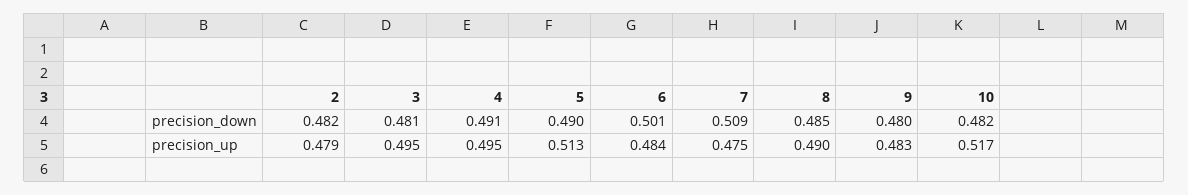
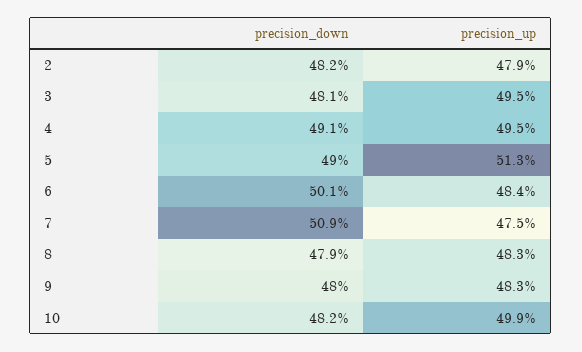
8, precision_down: 0.485 -> 0.479
8, precision_up: 0.49 -> 0.483
10, precision_up: 0.517 -> 0.499

